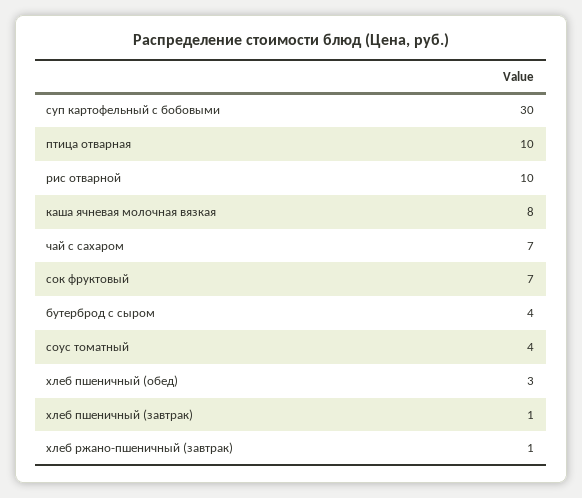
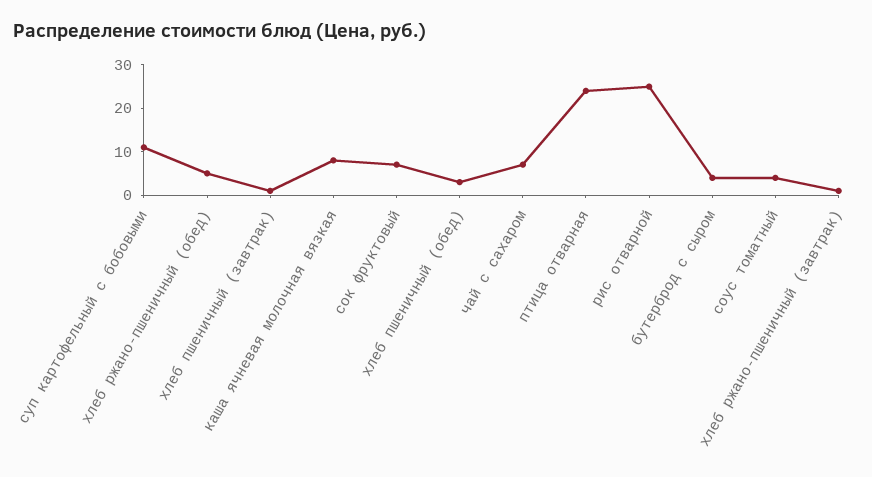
суп картофельный с бобовыми: 30 -> 10
птица отварная: 10 -> 25
рис отварной: 10 -> 25
хлеб ржано-пшеничный (обед): none -> 5

